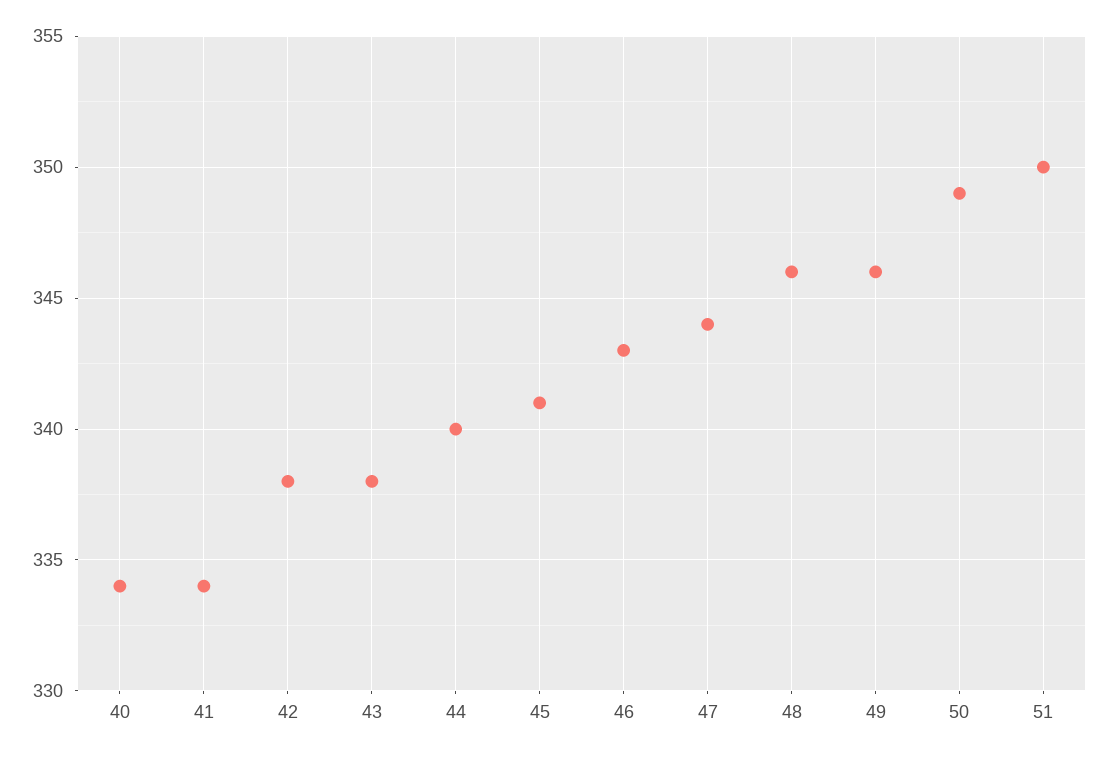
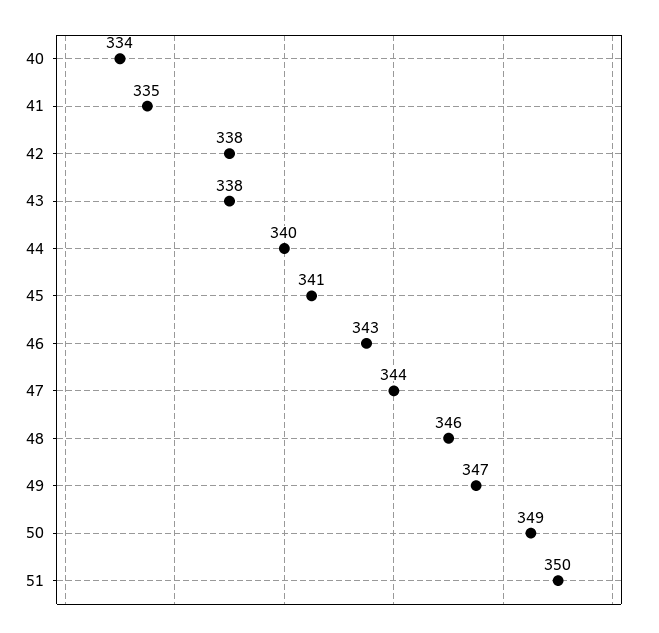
41: 334 -> 335
49: 346 -> 347

